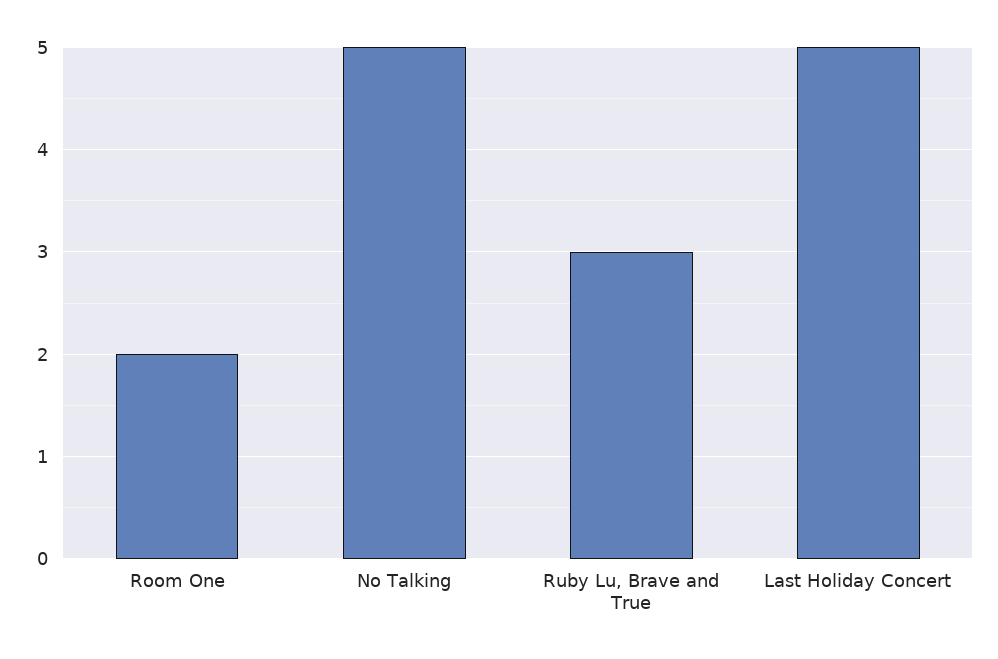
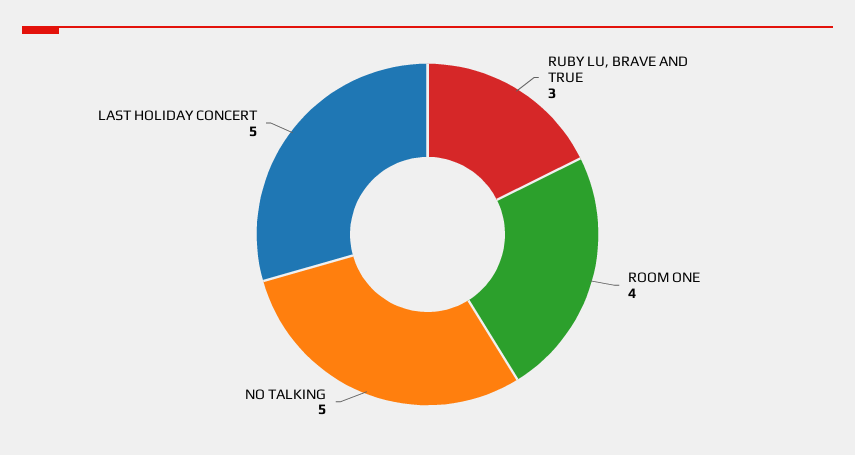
Room One: 2 -> 4

